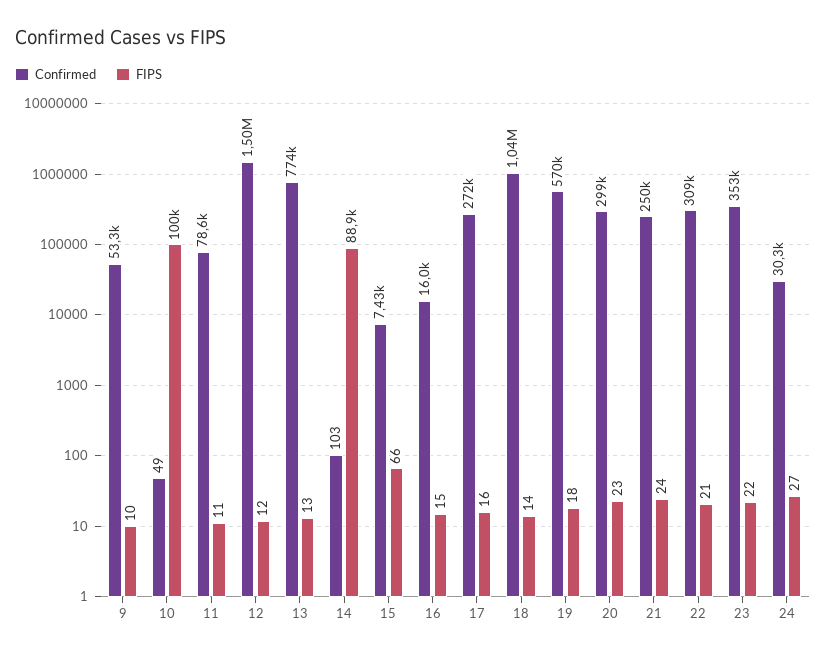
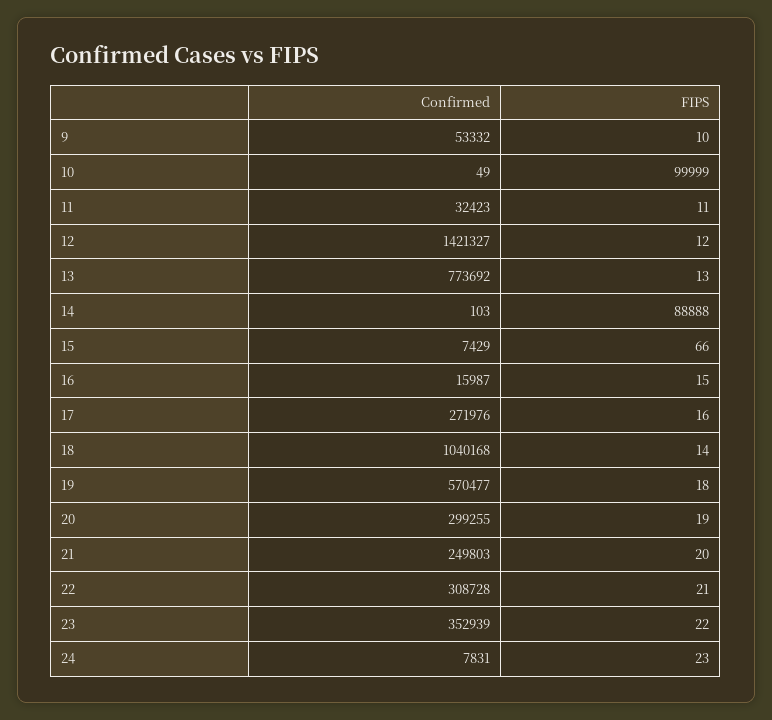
Confirmed, 11: 78600 -> 32423
Confirmed, 12: 1500000 -> 1421327
FIPS, 20: 23 -> 19
FIPS, 21: 24 -> 20
Confirmed, 24: 30300 -> 7831
FIPS, 24: 27 -> 23

